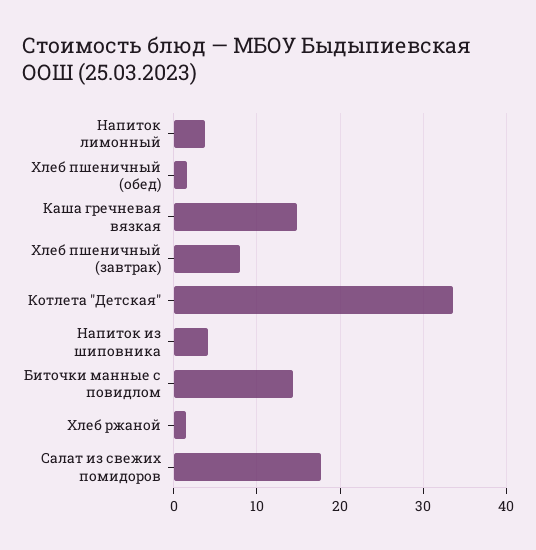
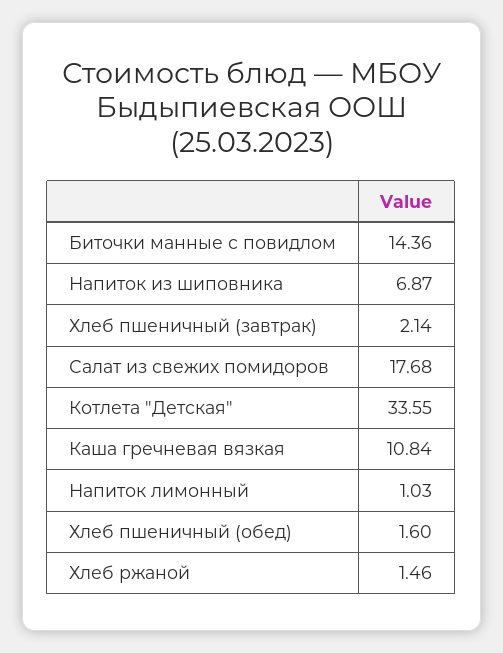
Напиток лимонный: 4 -> 1.03
Каша гречневая вязкая: 15 -> 10.84
Хлеб пшеничный (завтрак): 8 -> 2.14
Напиток из шиповника: 4 -> 6.87

